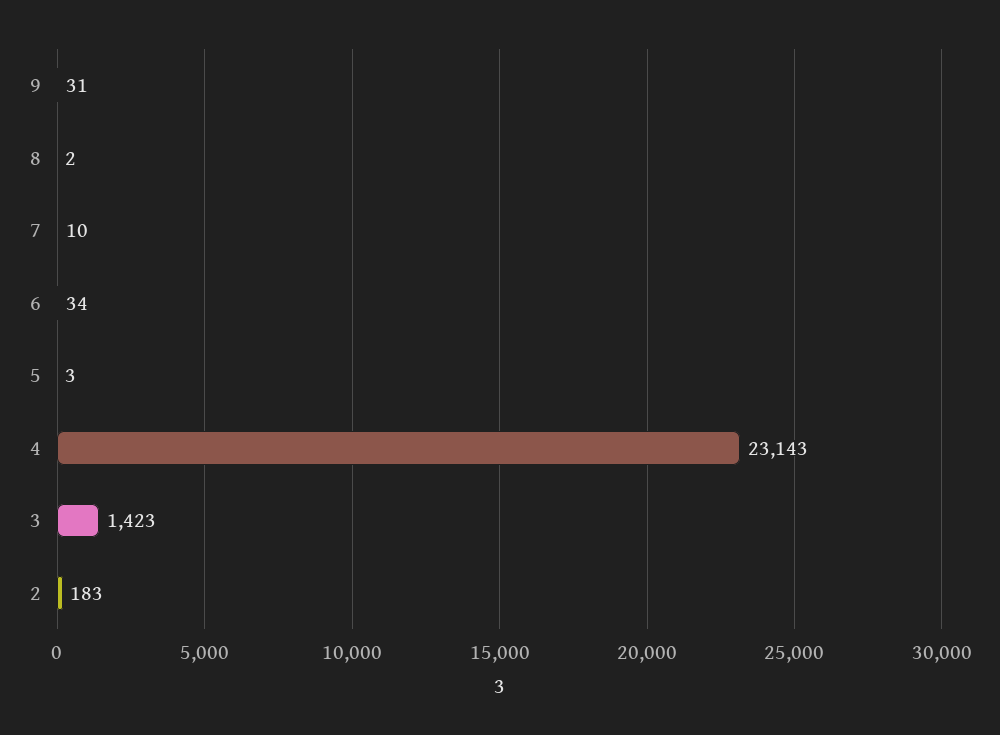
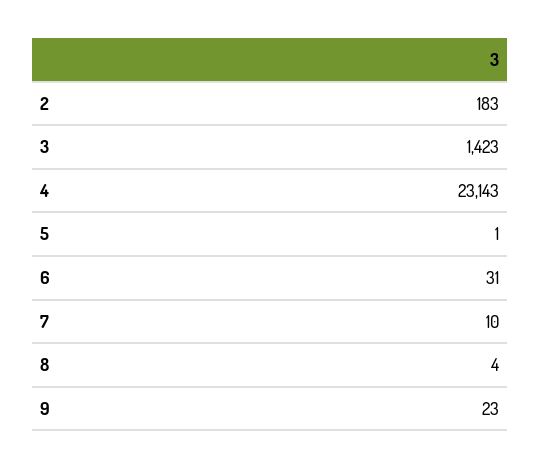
9: 31 -> 23
8: 2 -> 4
6: 34 -> 31
5: 3 -> 1

